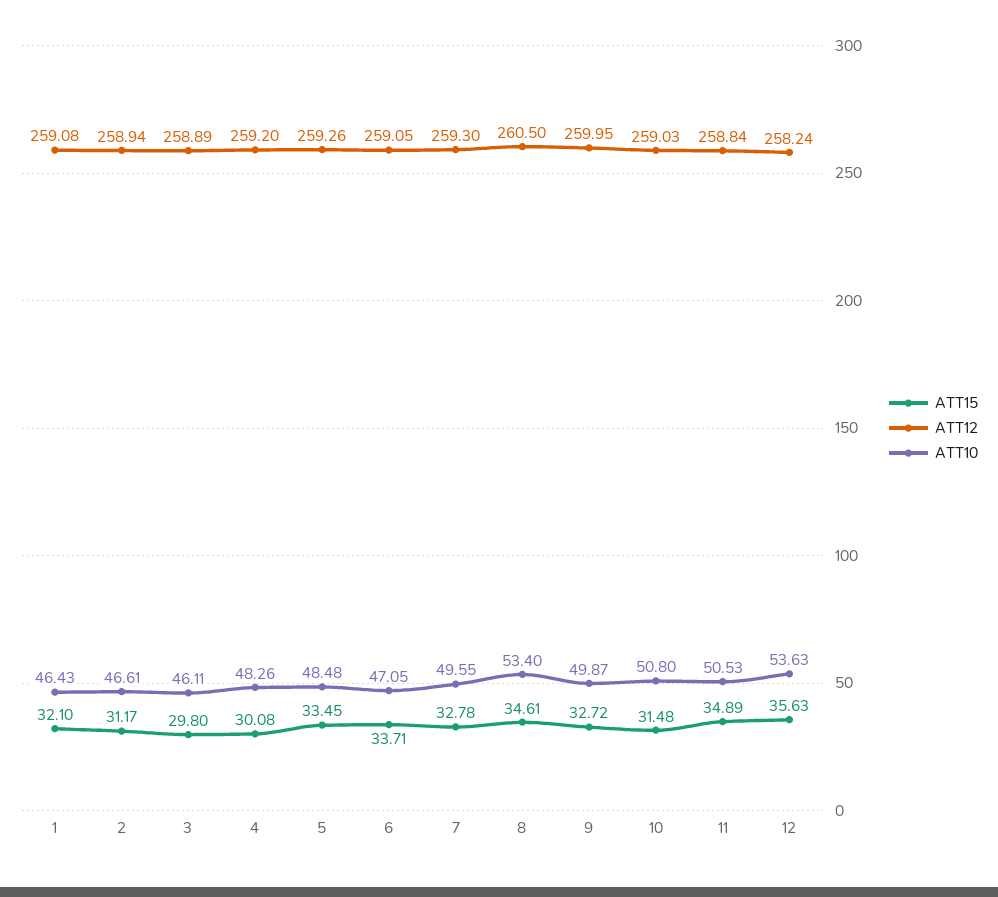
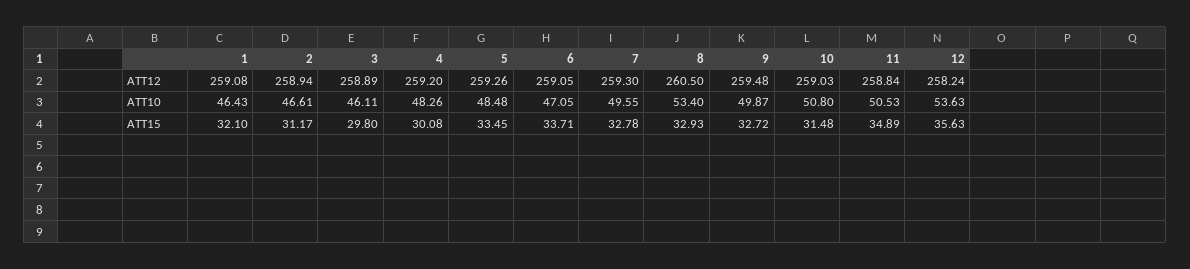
ATT15, 8: 34.61 -> 32.93
ATT12, 9: 259.95 -> 259.48

